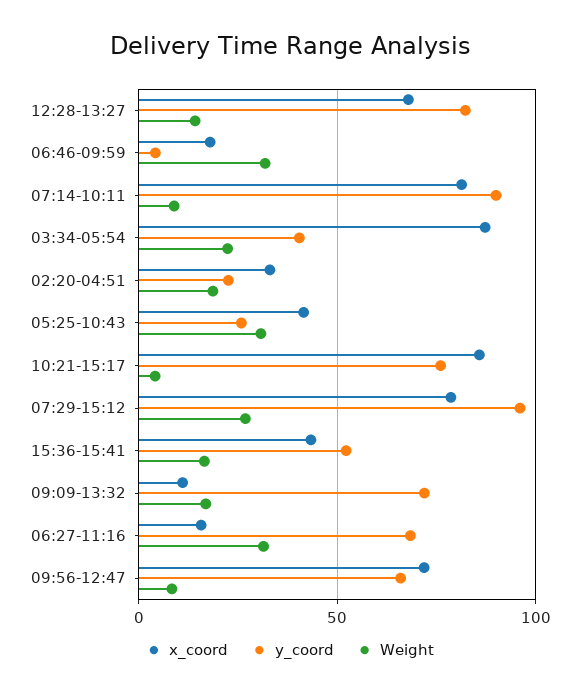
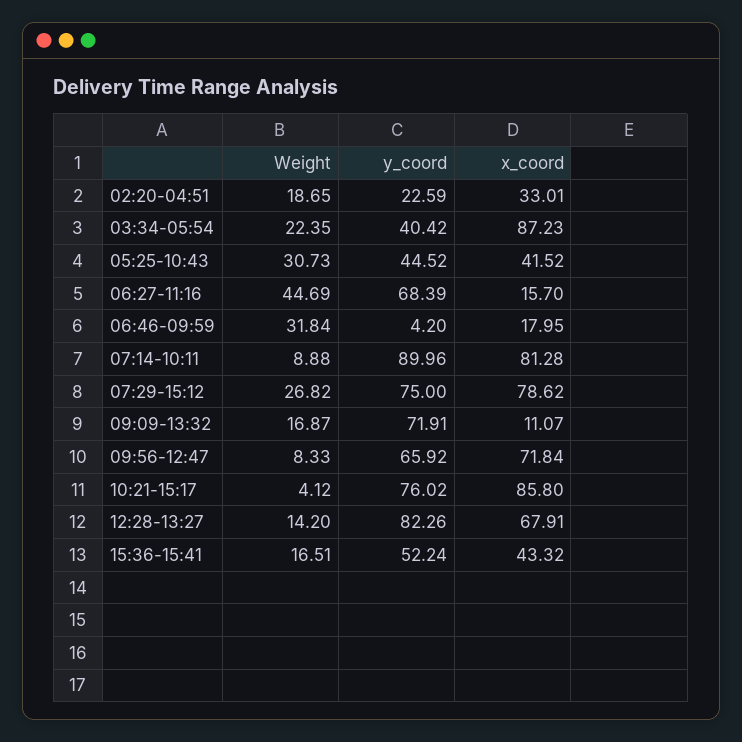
y_coord, 05:25-10:43: 25 -> 44.52
y_coord, 07:29-15:12: 95 -> 75
Weight, 06:27-11:16: 30 -> 44.69

